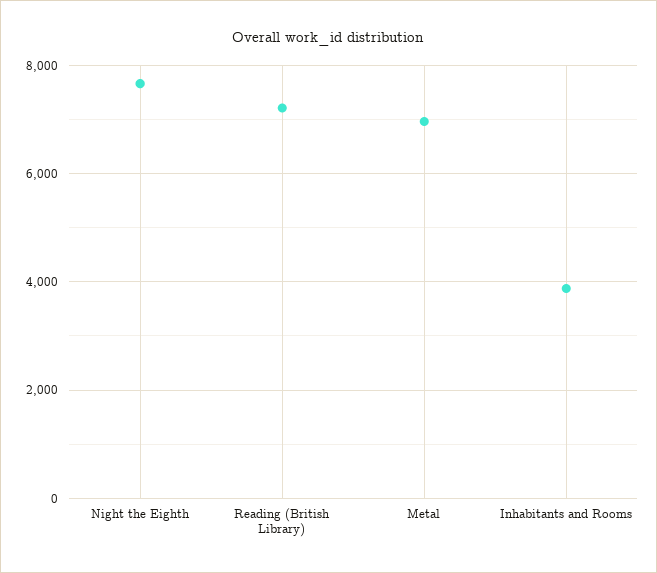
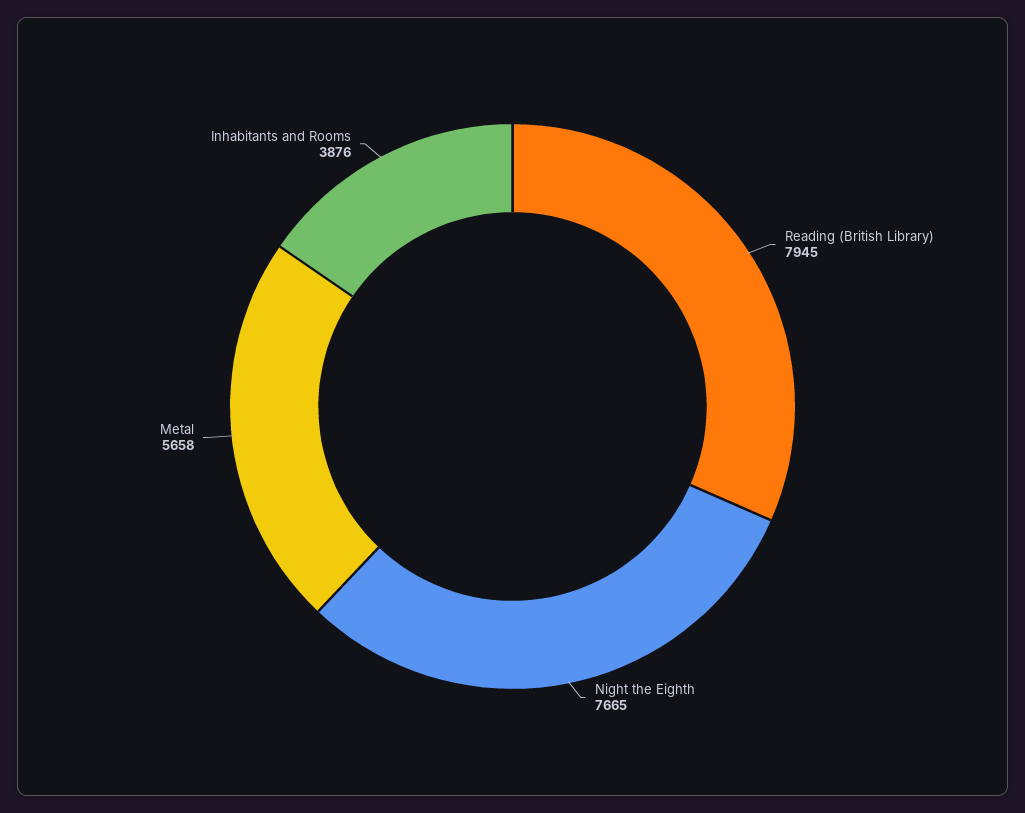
Reading (British Library): 7200 -> 7945
Metal: 7000 -> 5658

